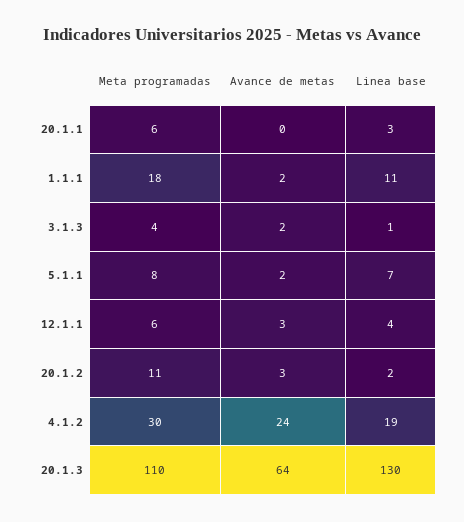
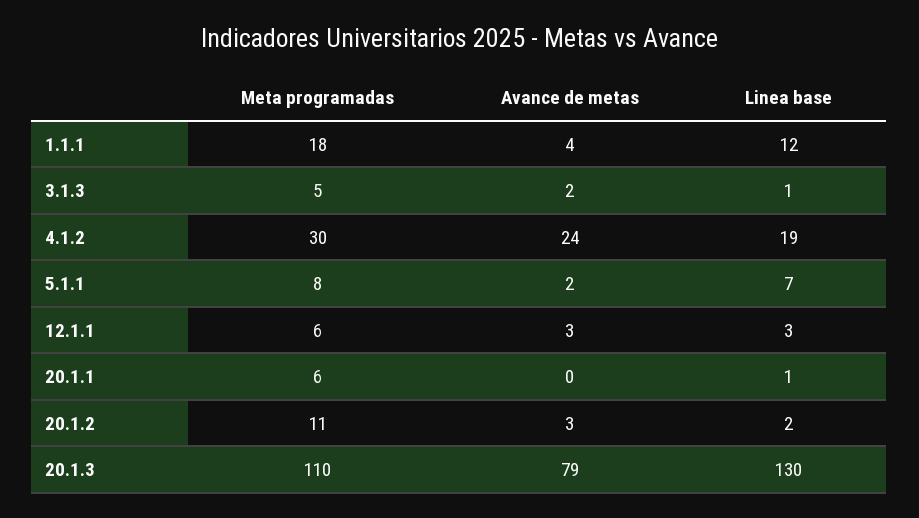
Linea base, 20.1.1: 3 -> 1
Avance de metas, 1.1.1: 2 -> 4
Linea base, 1.1.1: 11 -> 12
Meta programadas, 3.1.3: 4 -> 5
Linea base, 12.1.1: 4 -> 3
Avance de metas, 20.1.3: 64 -> 79

